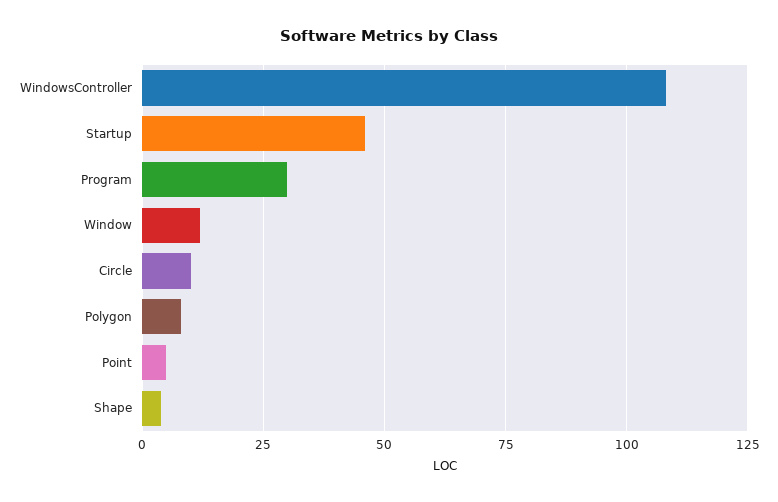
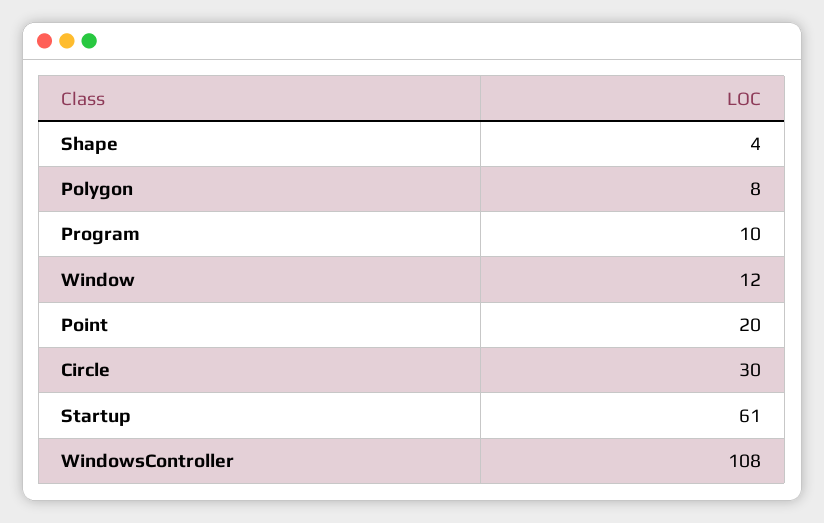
Startup: 45 -> 61
Program: 30 -> 10
Circle: 10 -> 30
Point: 5 -> 20

